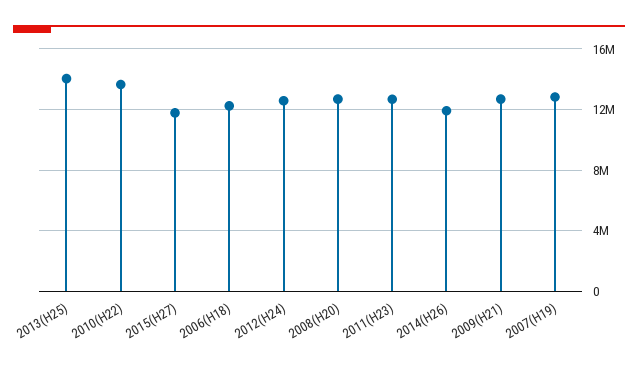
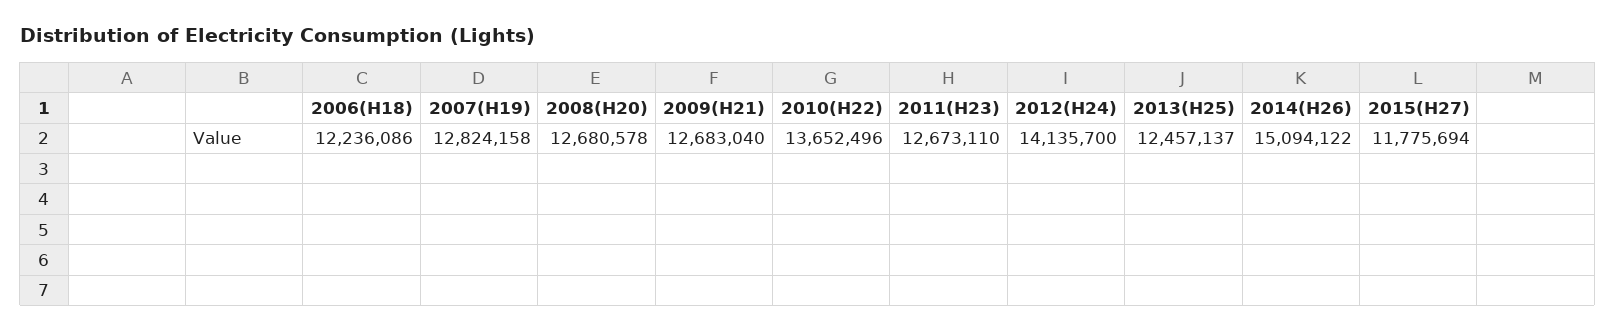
2013(H25): 14000000 -> 12457137
2012(H24): 12500000 -> 14135700
2014(H26): 12000000 -> 15094122

